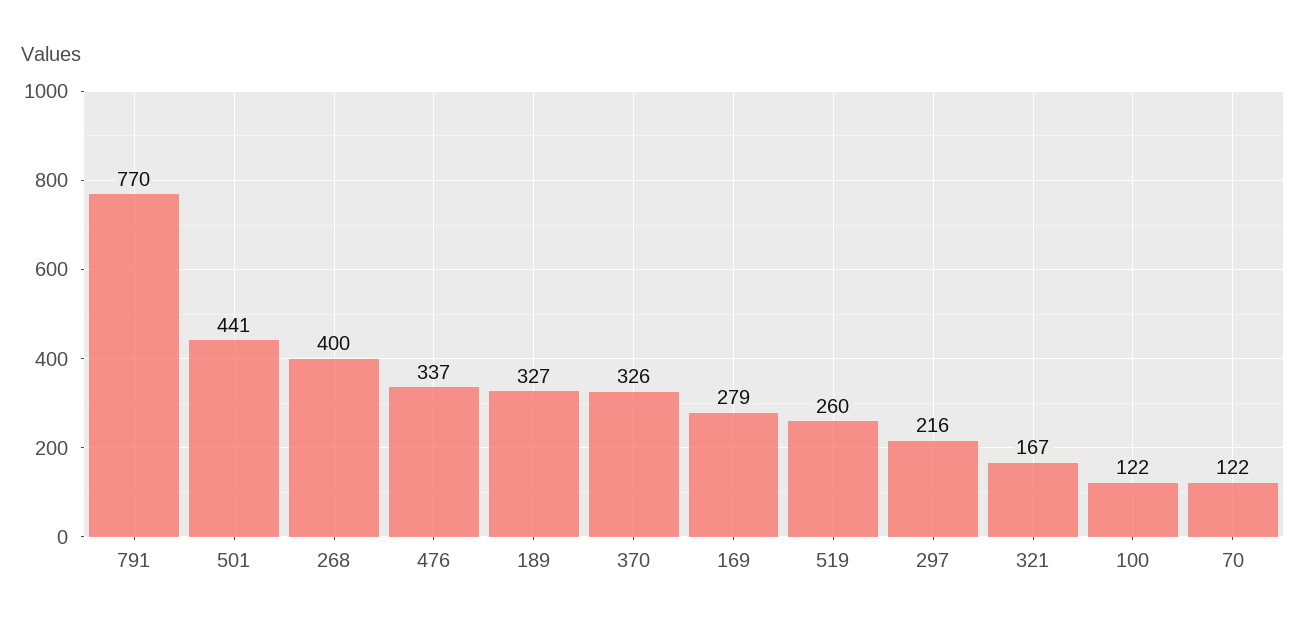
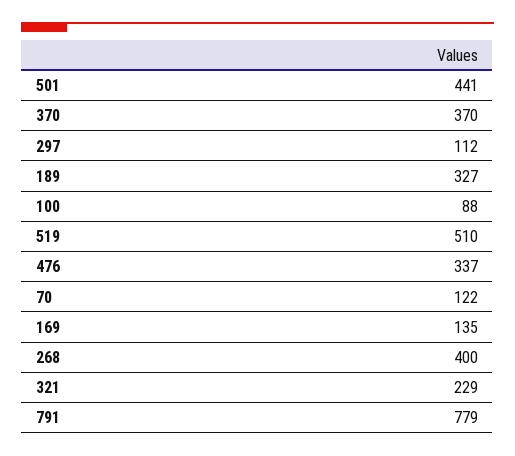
791: 770 -> 779
370: 326 -> 370
169: 279 -> 135
519: 260 -> 510
297: 216 -> 112
321: 167 -> 229
100: 122 -> 88

